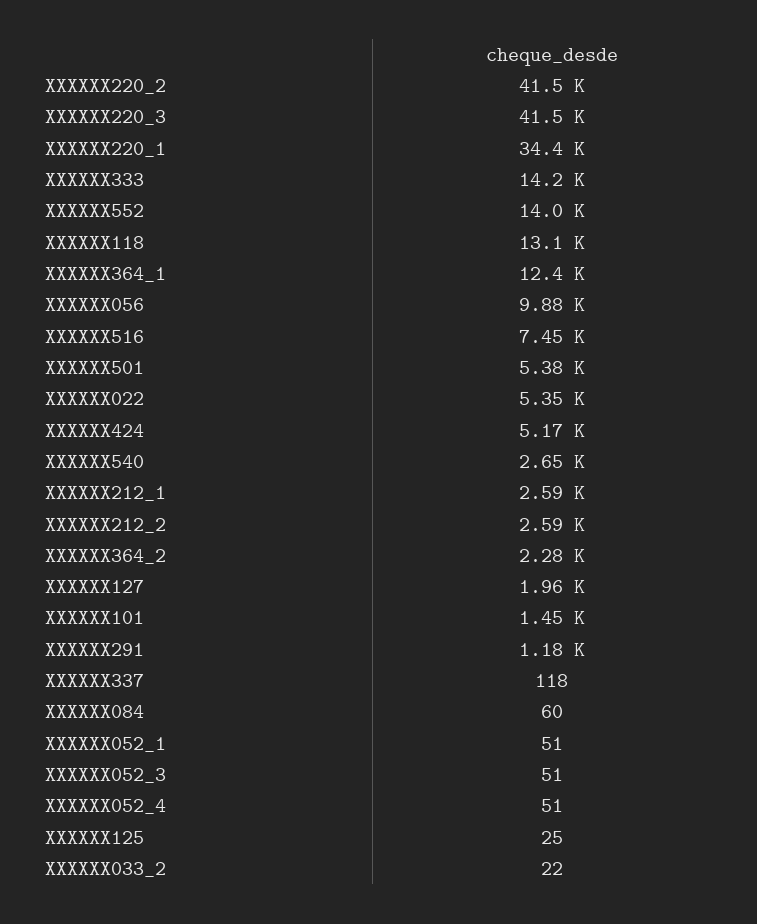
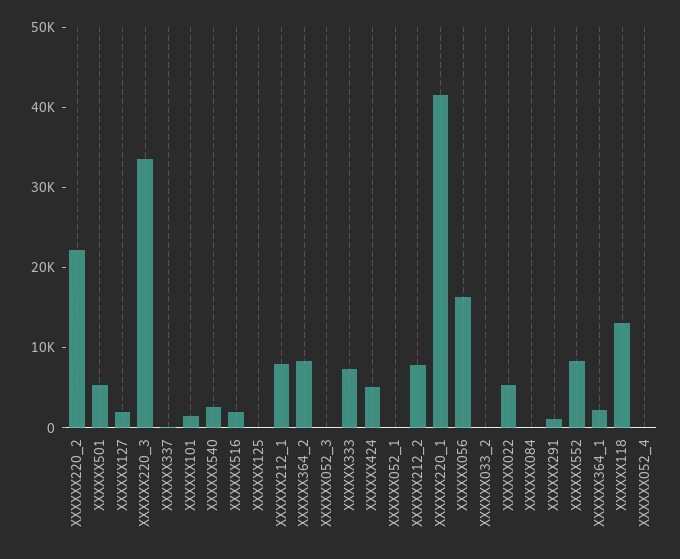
XXXXXX220_2: 41500 -> 22000
XXXXXX220_3: 41500 -> 34000
XXXXXX220_1: 34400 -> 42000
XXXXXX333: 14200 -> 8000
XXXXXX552: 14000 -> 8000
XXXXXX364_1: 12400 -> 2000
XXXXXX056: 9880 -> 16000
XXXXXX516: 7450 -> 2000
XXXXXX212_1: 2590 -> 8000
XXXXXX212_2: 2590 -> 8000
XXXXXX364_2: 2280 -> 8000

